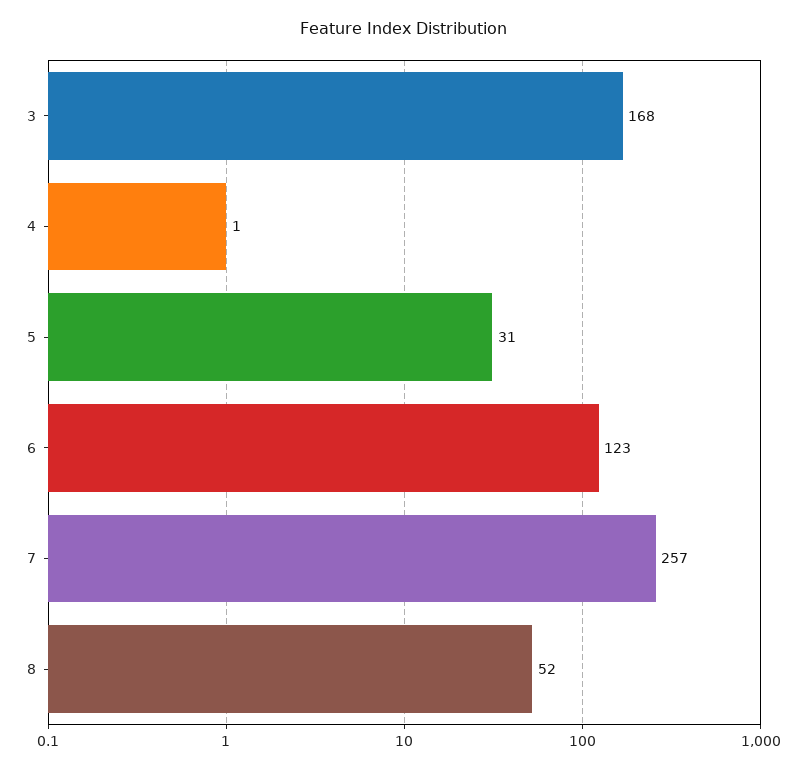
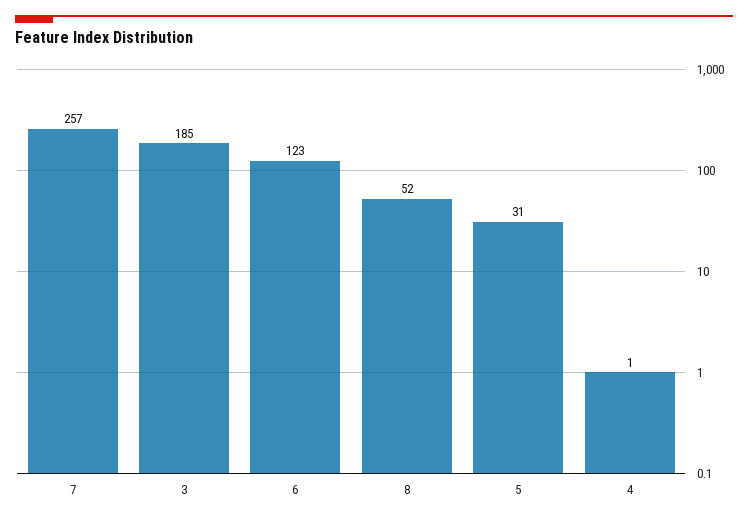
3: 168 -> 185

